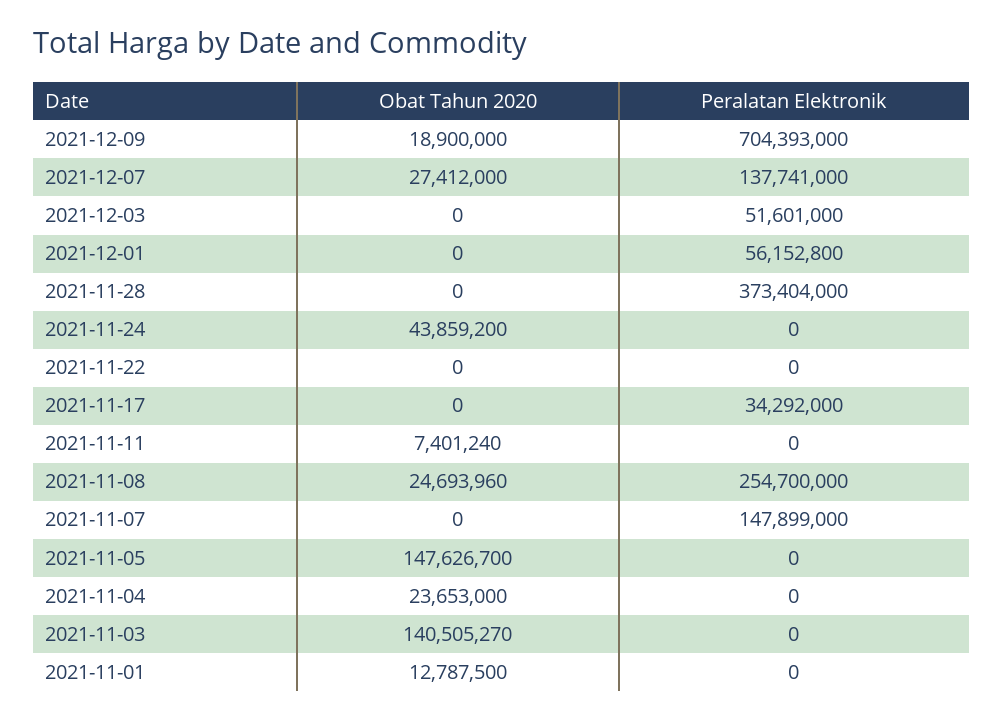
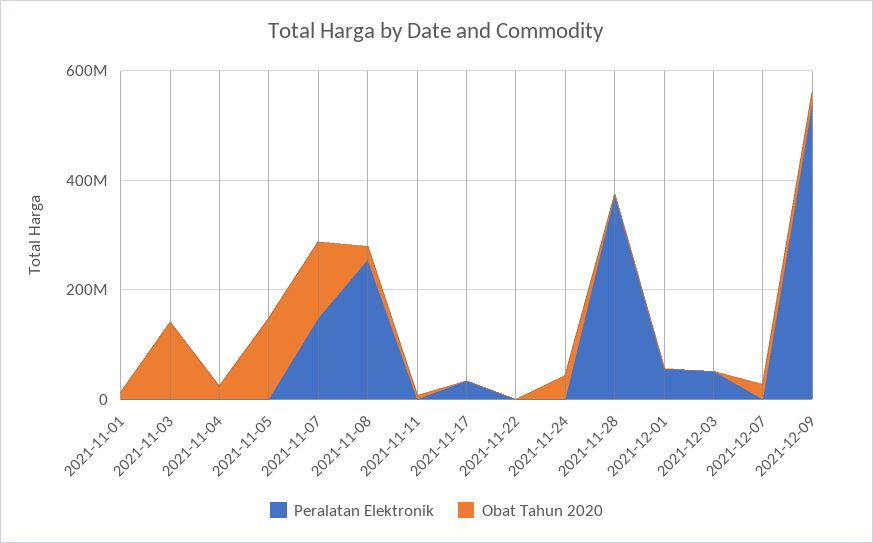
Peralatan Elektronik, 2021-12-09: 704393000 -> 550000000
Peralatan Elektronik, 2021-12-07: 137741000 -> 0
Obat Tahun 2020, 2021-11-07: 0 -> 150000000

